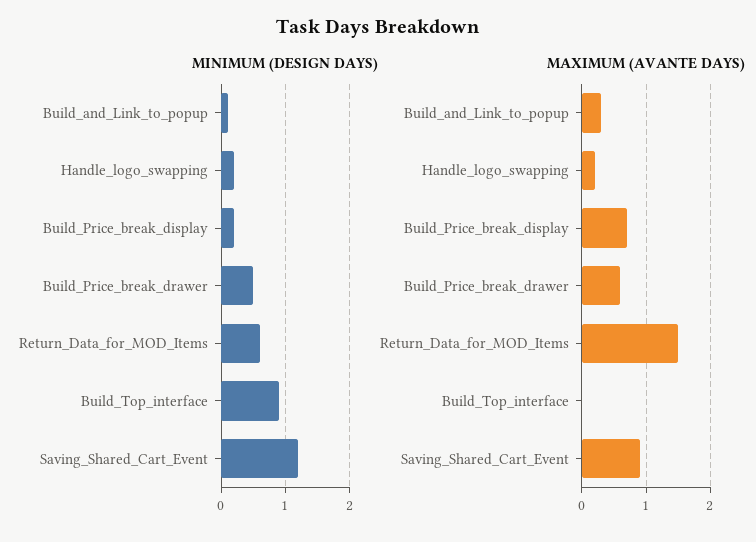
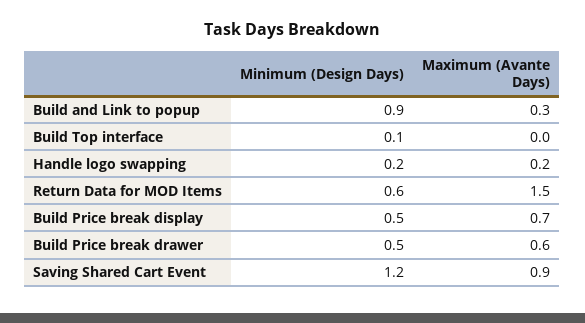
MINIMUM (DESIGN DAYS), Build_and_Link_to_popup: 0.1 -> 0.9
MINIMUM (DESIGN DAYS), Build_Price_break_display: 0.2 -> 0.5
MINIMUM (DESIGN DAYS), Build_Top_interface: 0.9 -> 0.1

